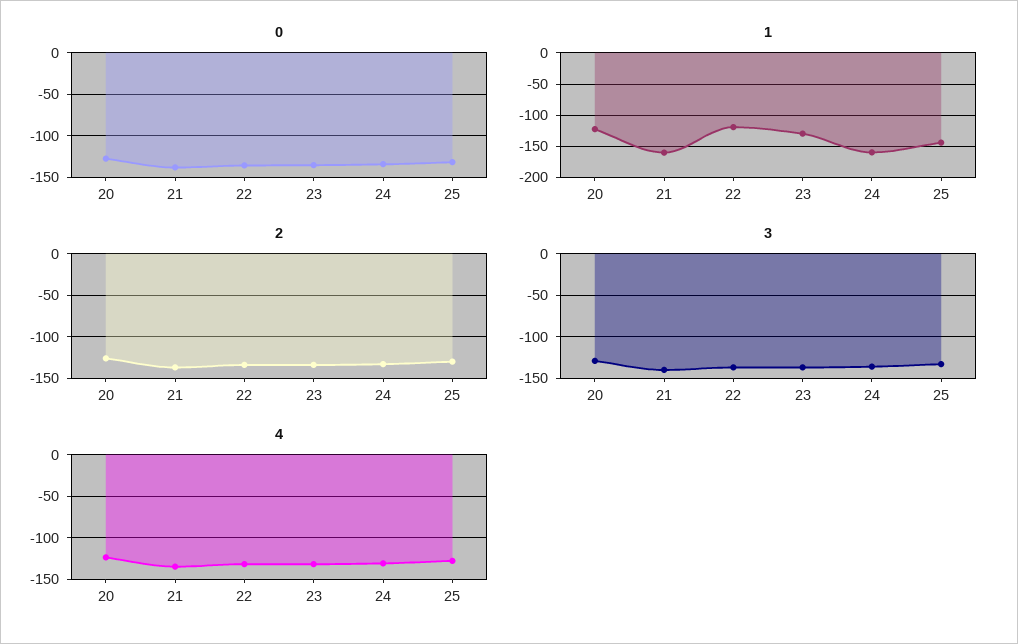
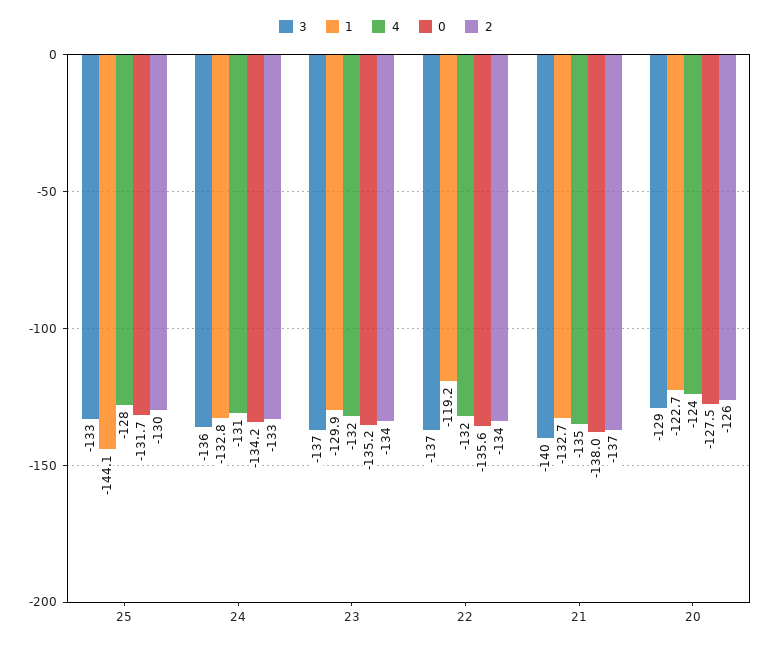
1, 21: -160 -> -132.7
1, 24: -160 -> -132.8

